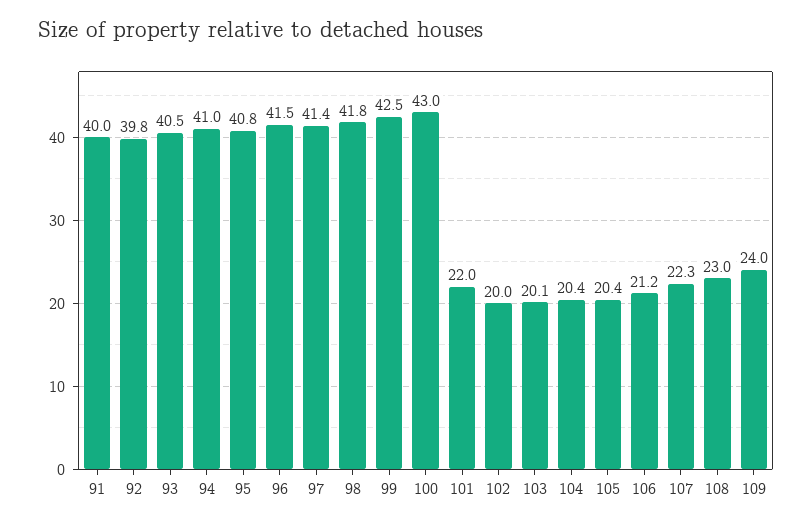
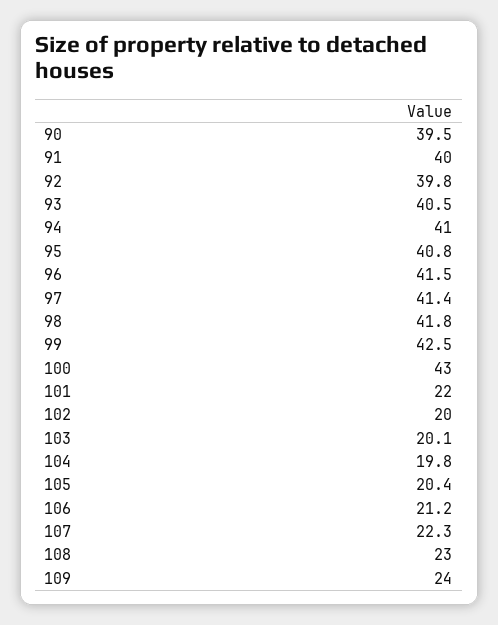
104: 20.4 -> 19.8
90: none -> 39.5

